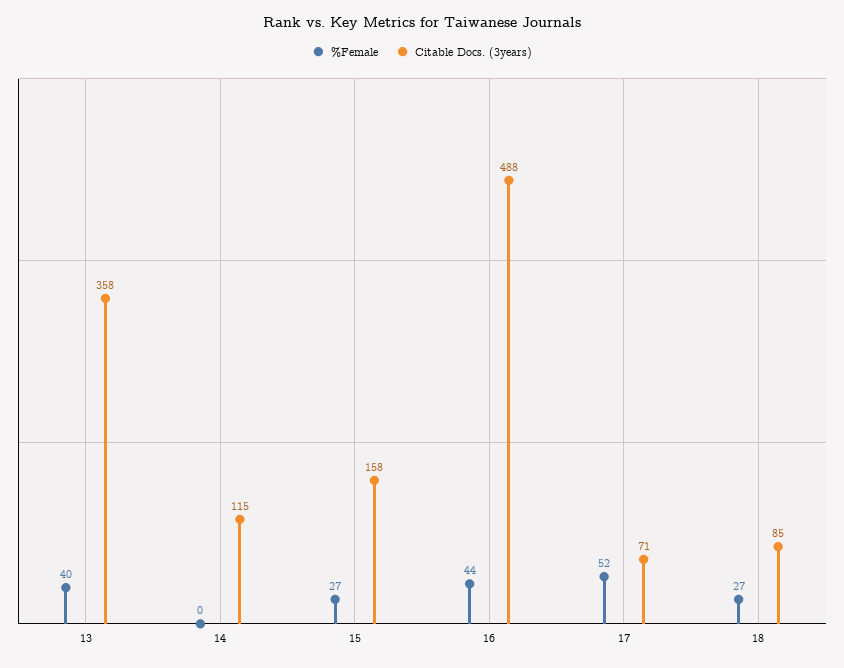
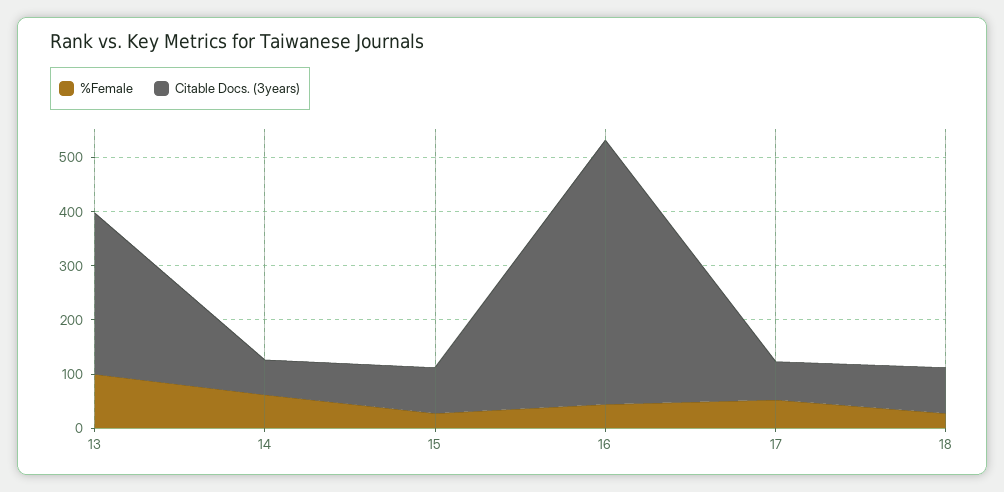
%Female, 13: 40 -> 100
Citable Docs. (3years), 13: 358 -> 300
%Female, 14: 0 -> 60
Citable Docs. (3years), 14: 115 -> 60
Citable Docs. (3years), 15: 158 -> 80

